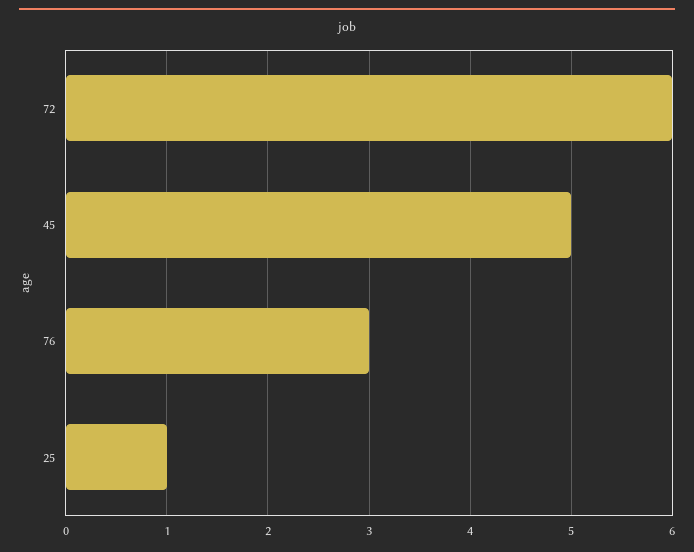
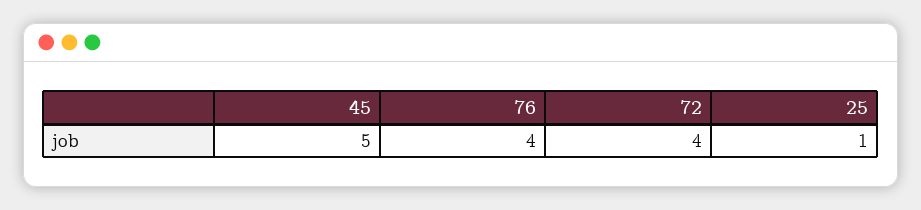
72: 6 -> 4
76: 3 -> 4

